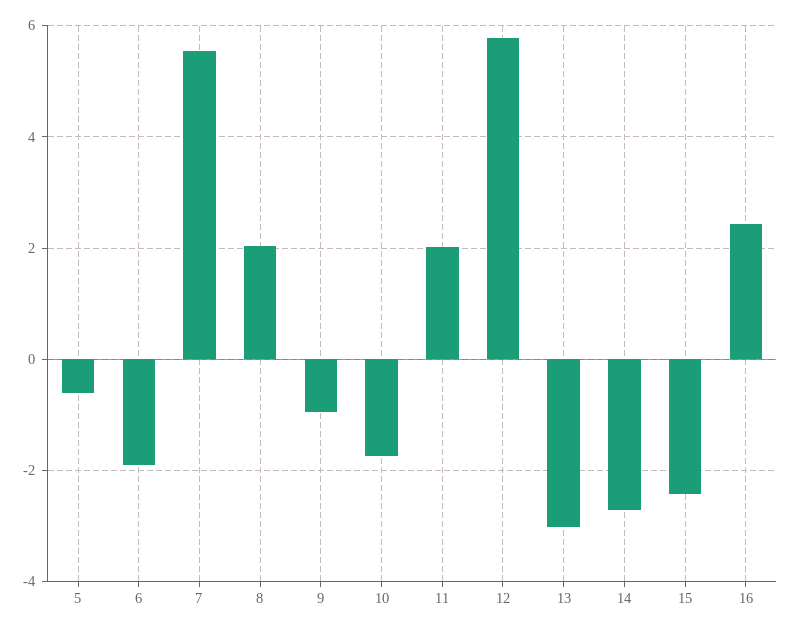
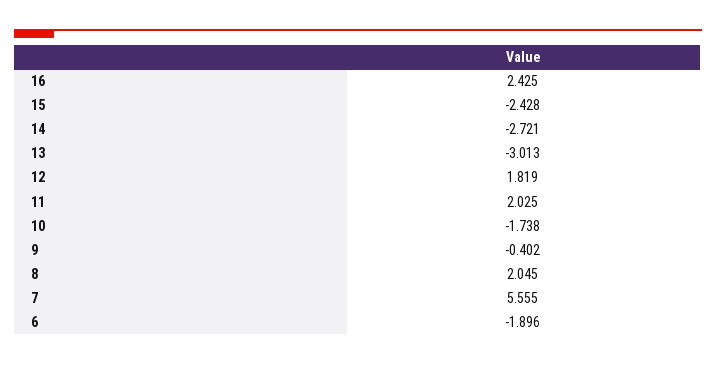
5: -0.6 -> none
9: -1 -> -0.402
12: 5.8 -> 1.819

